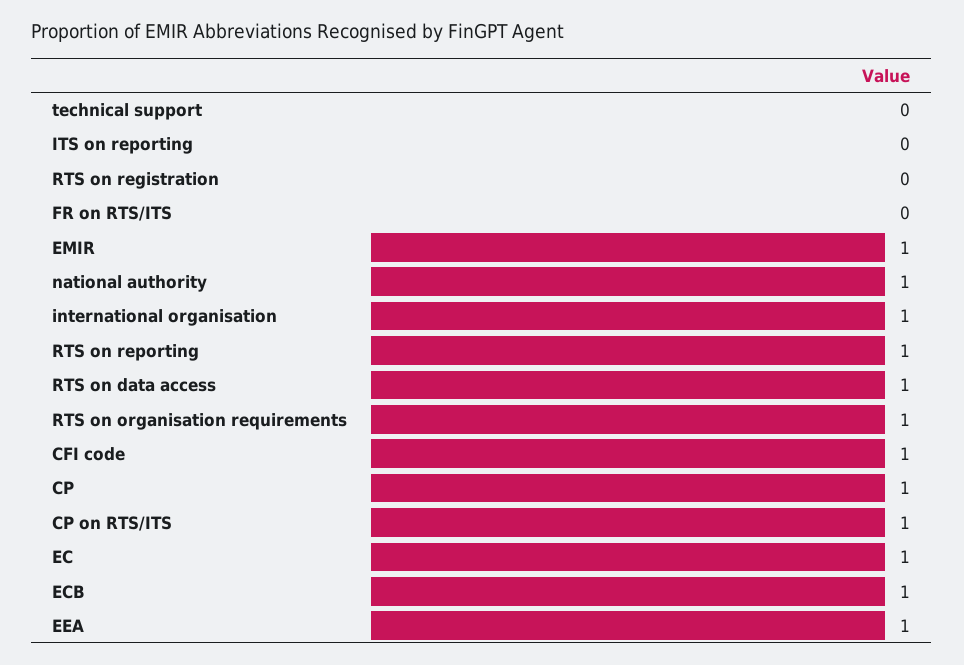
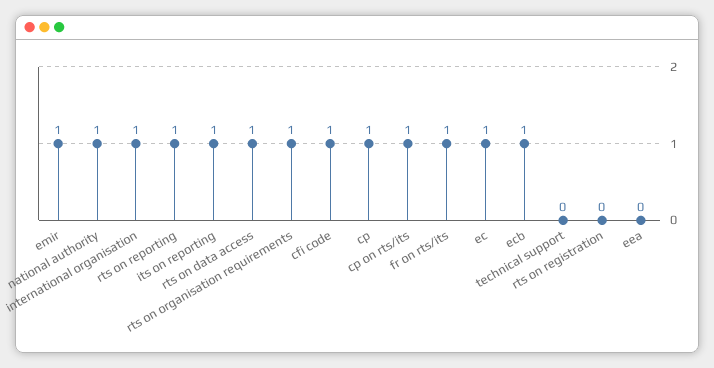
ITS on reporting: 0 -> 1
FR on RTS/ITS: 0 -> 1
EEA: 1 -> 0

